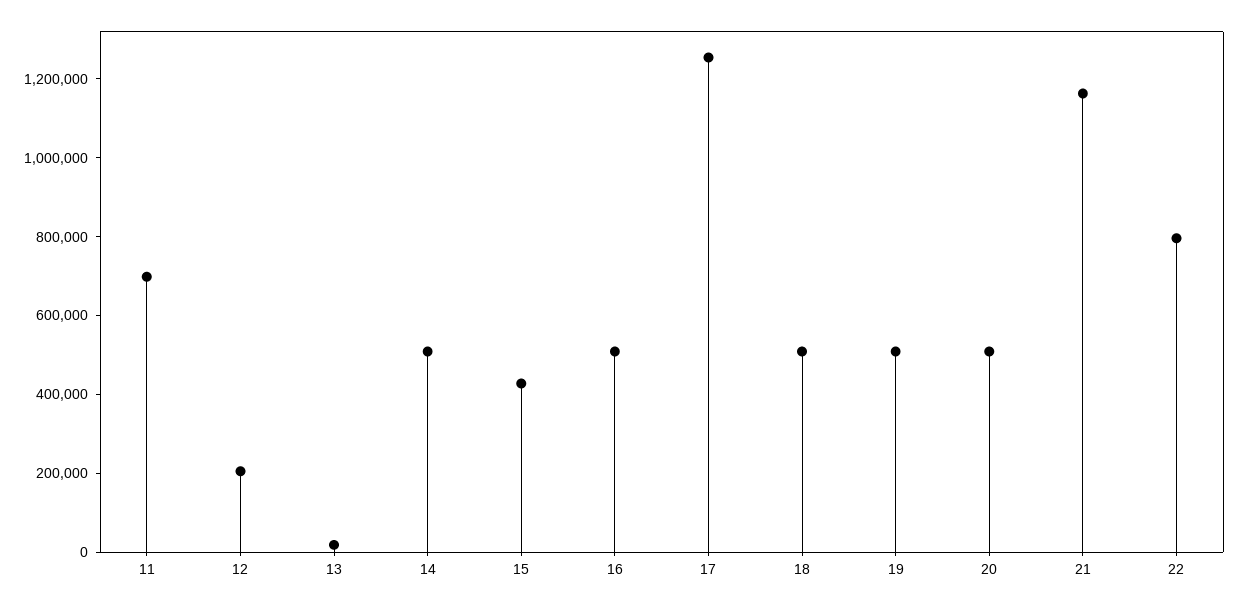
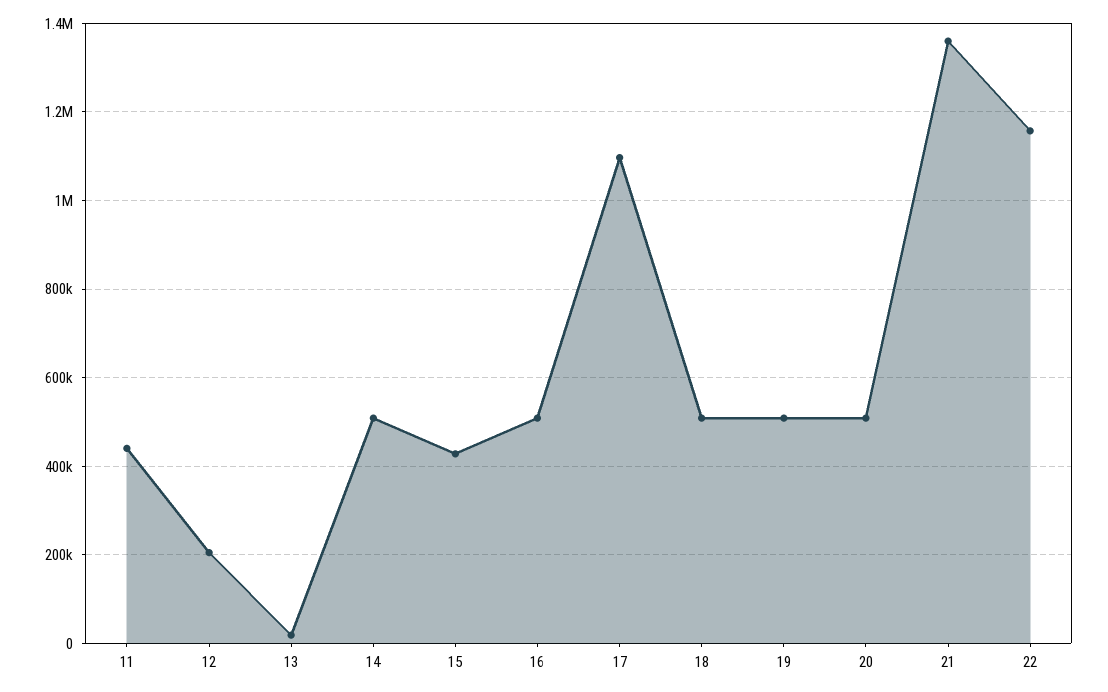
11: 700000 -> 440000
17: 1250000 -> 1100000
21: 1150000 -> 1360000
22: 800000 -> 1160000

